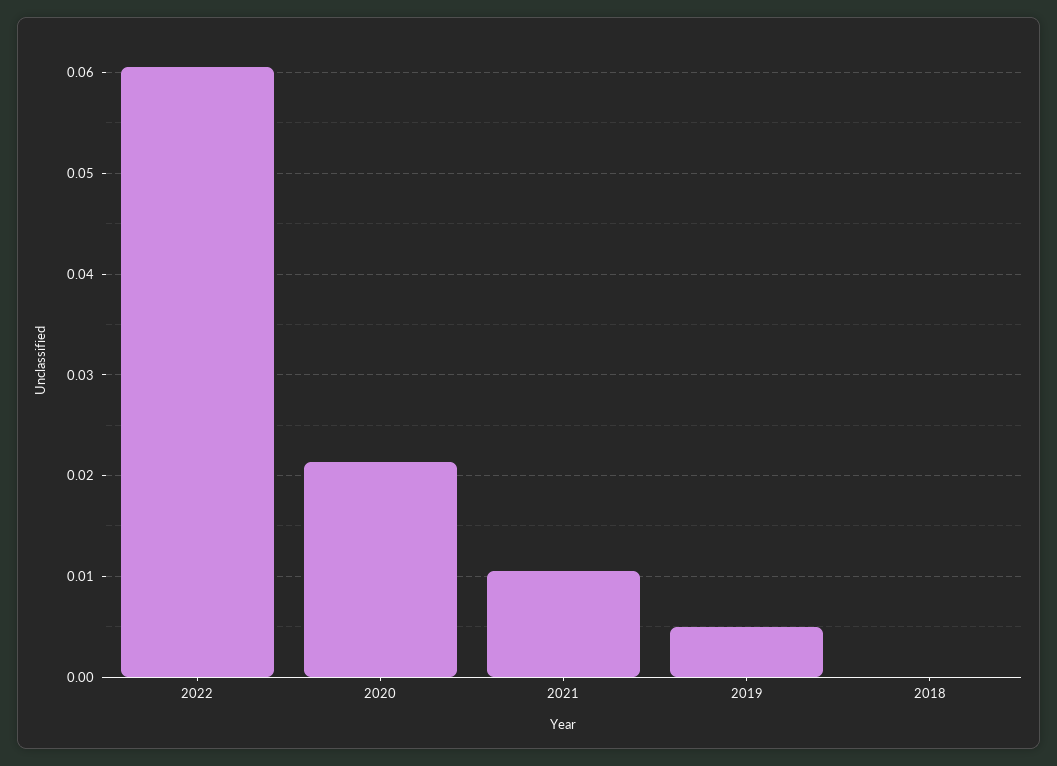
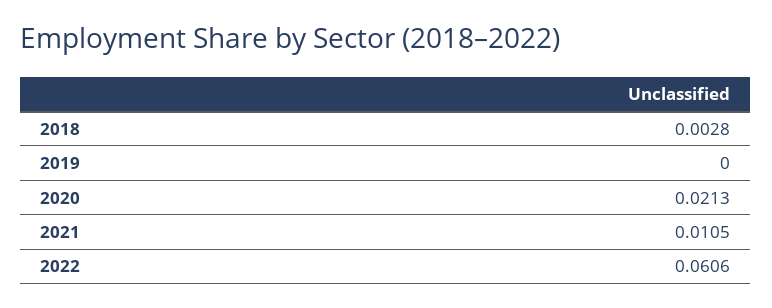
2019: 0.005 -> 0
2018: 0 -> 0.0028

